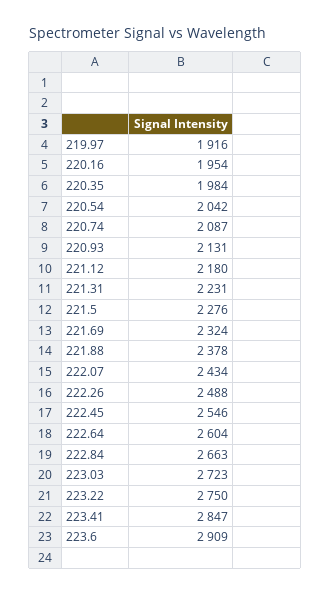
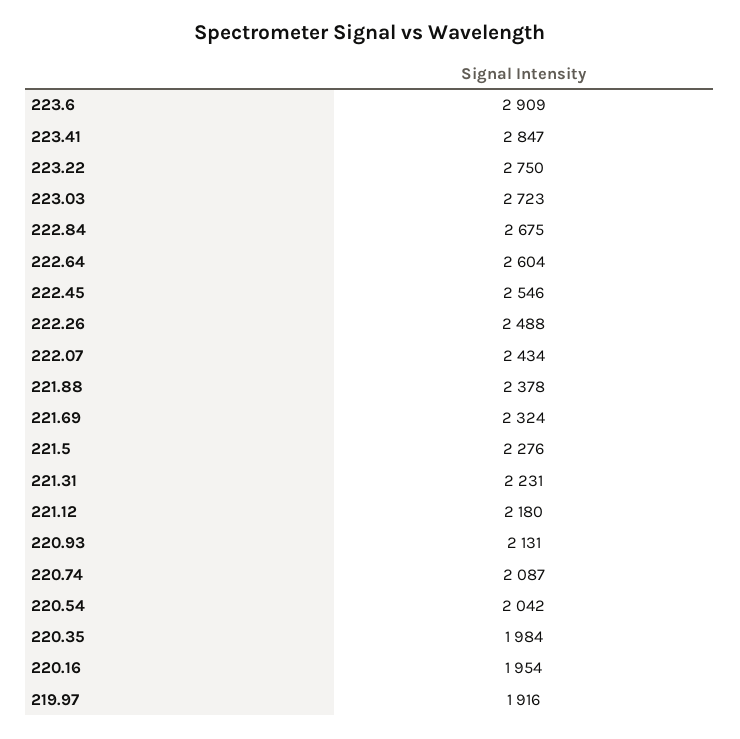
222.84: 2663 -> 2675

